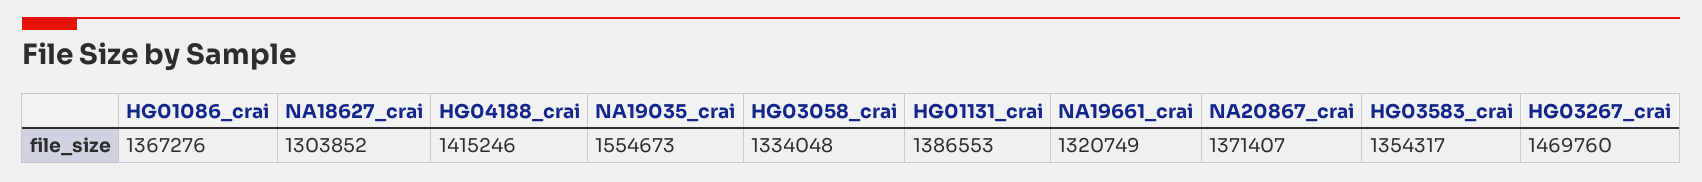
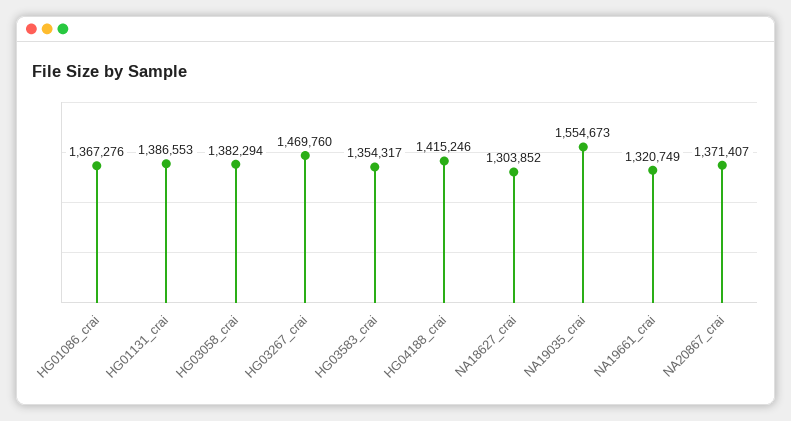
HG03058_crai: 1334048 -> 1382294

